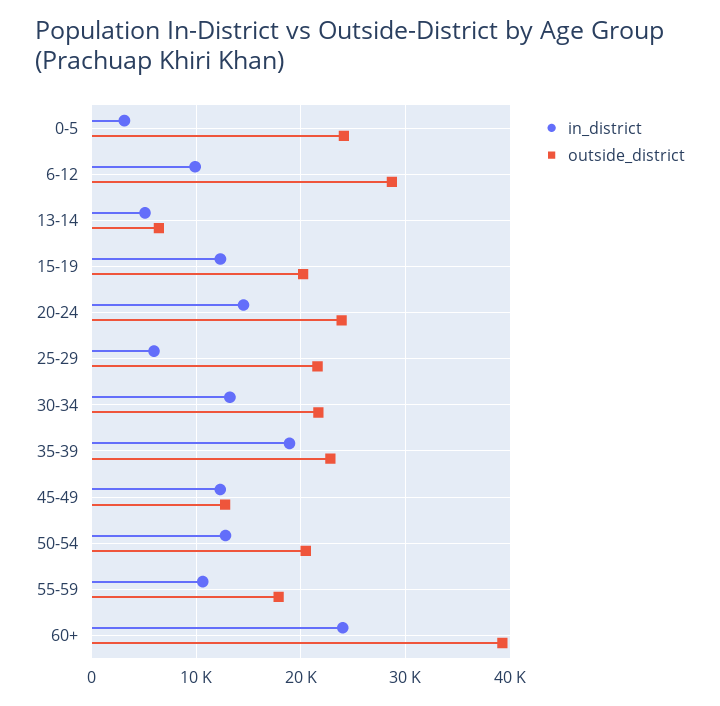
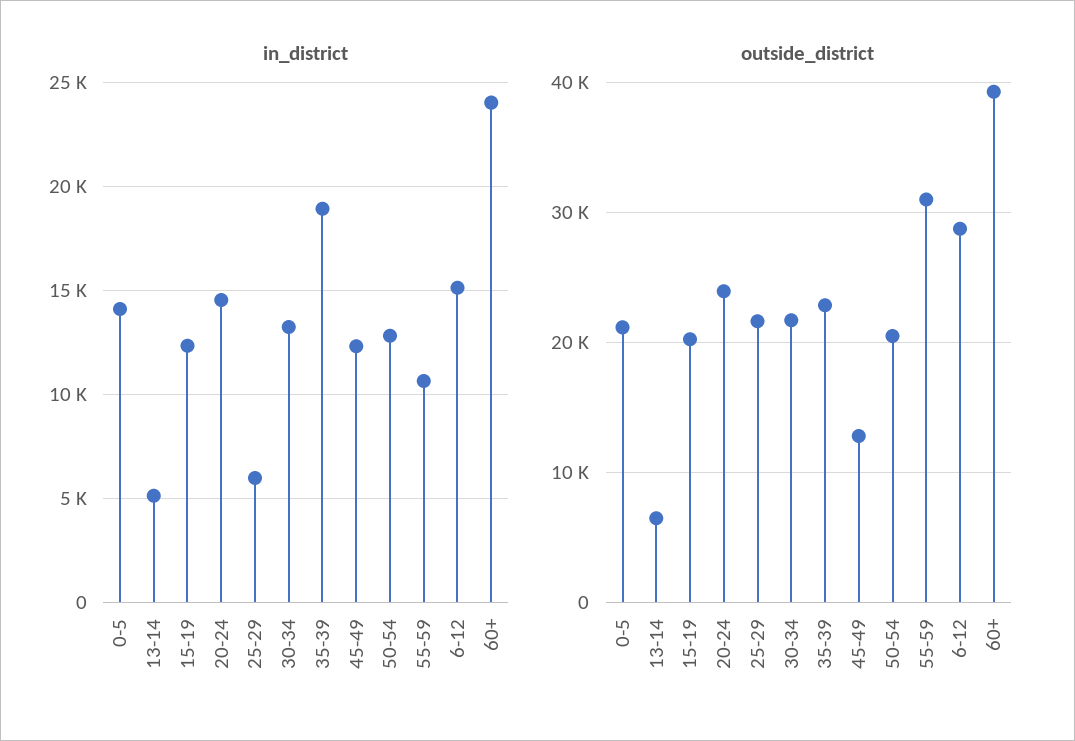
in_district, 0-5: 3000 -> 14000
outside_district, 0-5: 24000 -> 21000
in_district, 6-12: 10000 -> 15000
outside_district, 55-59: 18000 -> 31000

